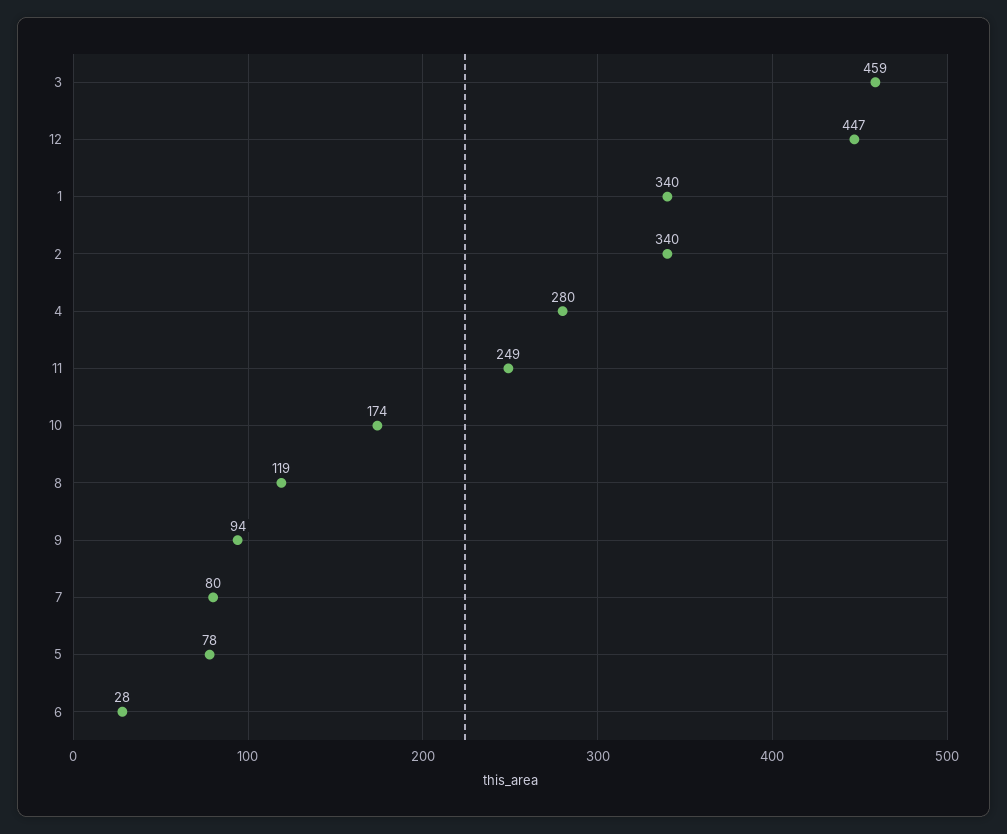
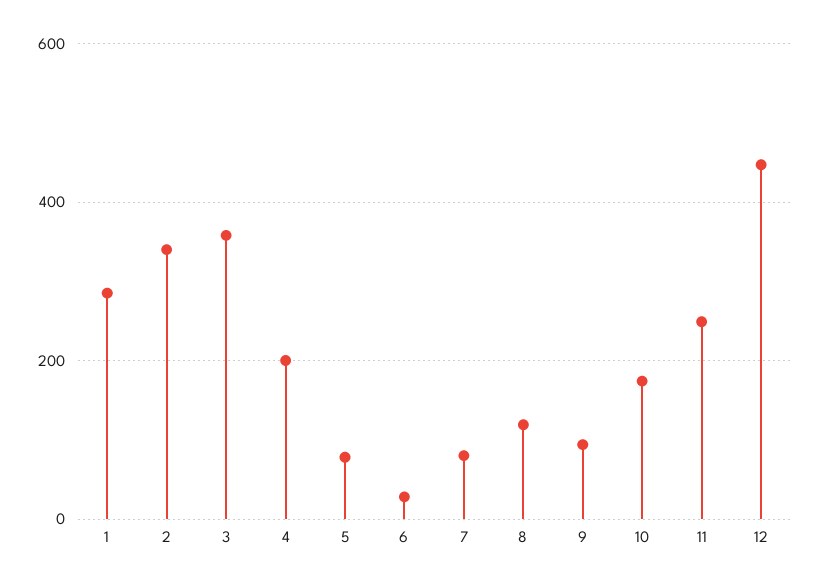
3: 459 -> 360
1: 340 -> 280
4: 280 -> 200

